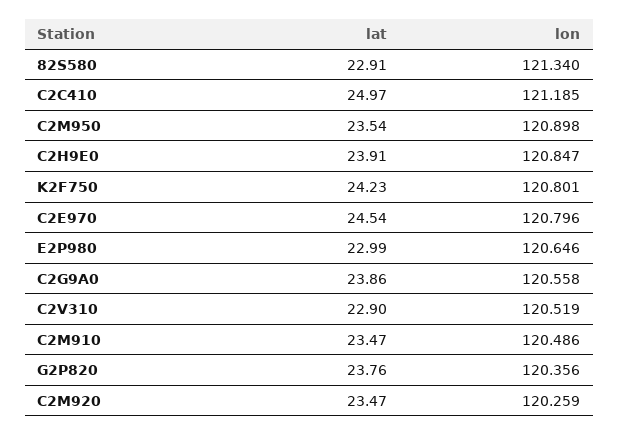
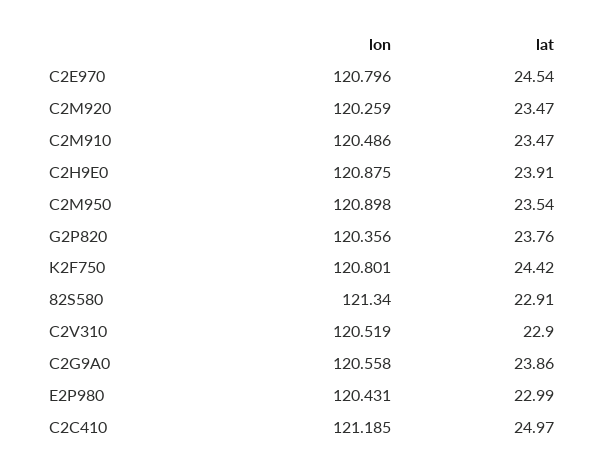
lon, C2H9E0: 120.847 -> 120.875
lat, K2F750: 24.23 -> 24.42
lon, E2P980: 120.646 -> 120.431

